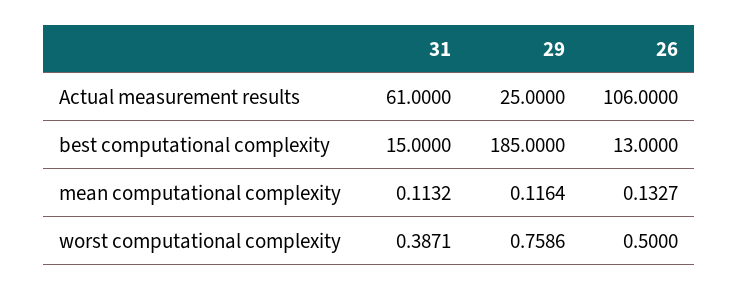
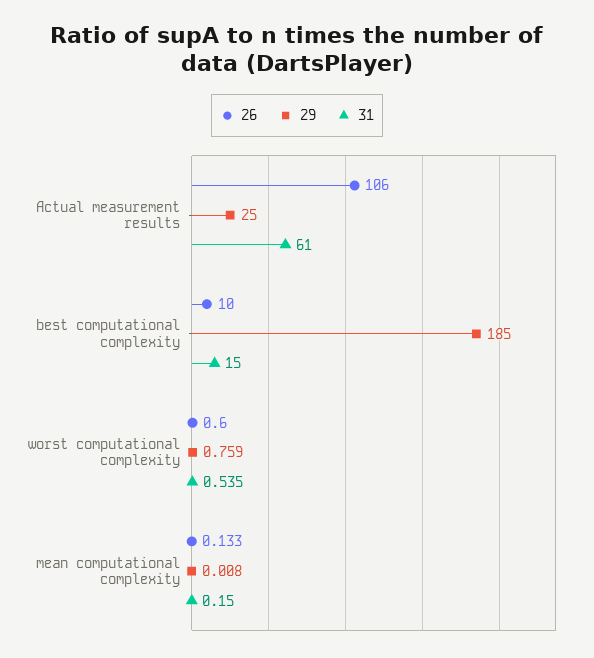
26, best computational complexity: 13 -> 10
31, mean computational complexity: 0.1132 -> 0.15
29, mean computational complexity: 0.1164 -> 0.008
31, worst computational complexity: 0.3871 -> 0.535
26, worst computational complexity: 0.5 -> 0.6

